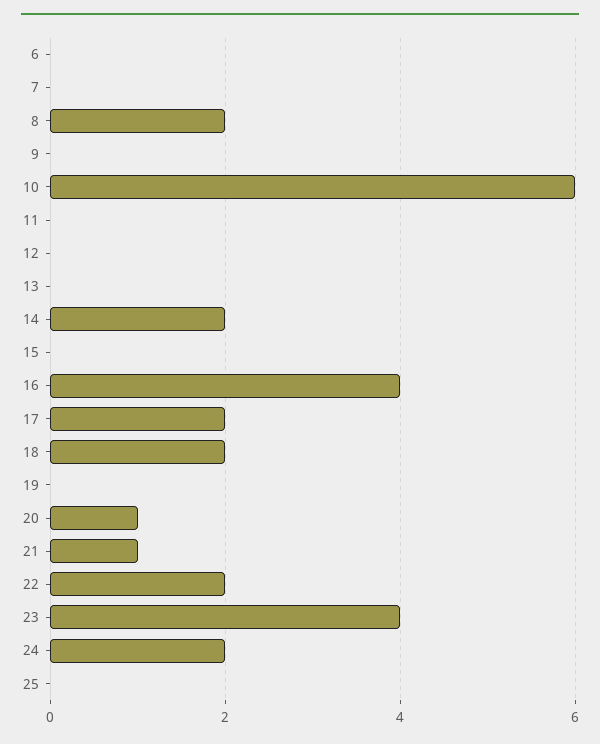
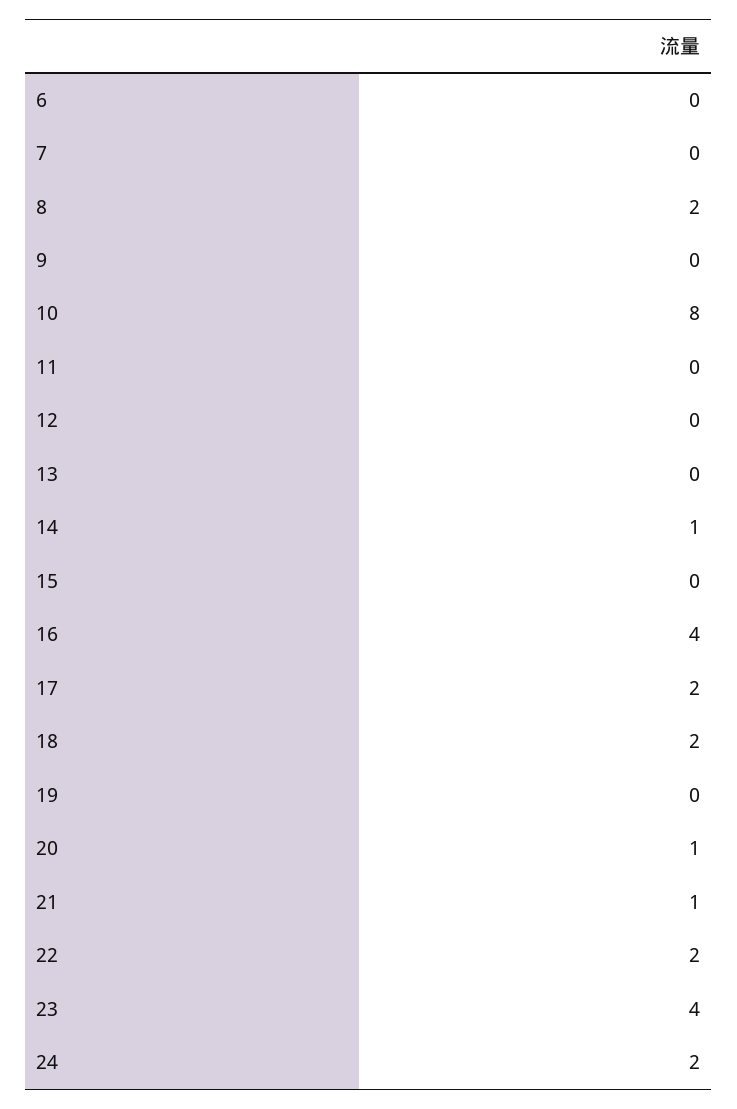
10: 6 -> 8
14: 2 -> 1
25: 0 -> none

